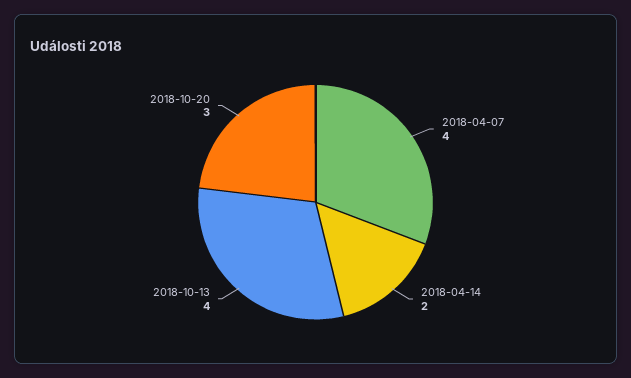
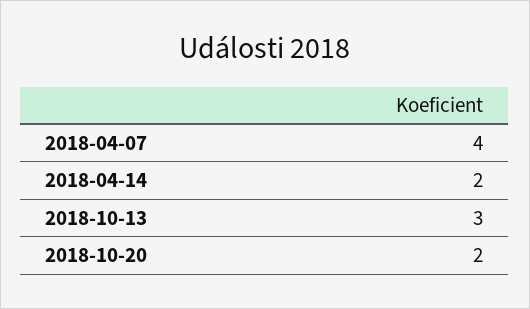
2018-10-13: 4 -> 3
2018-10-20: 3 -> 2

